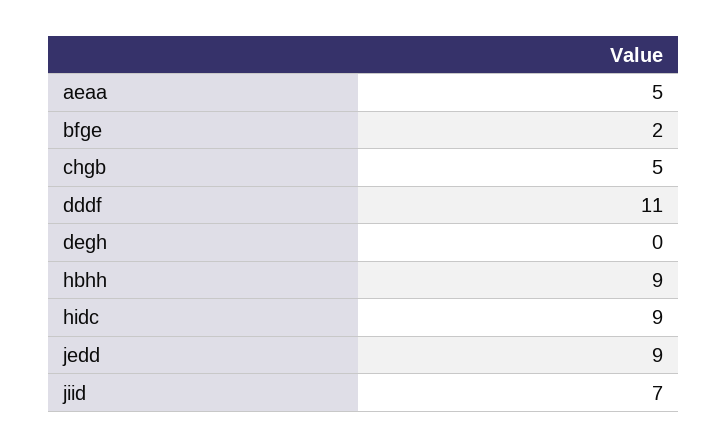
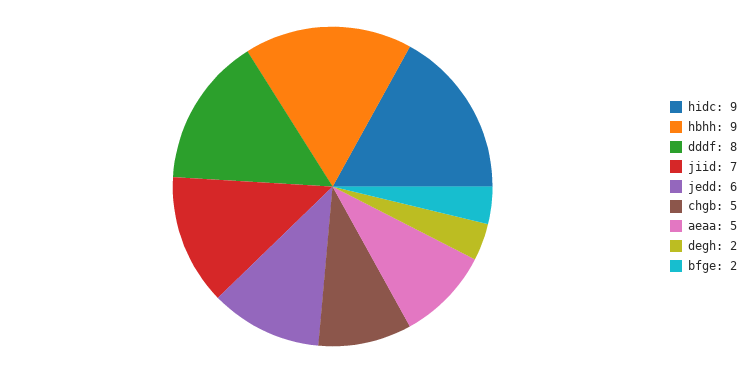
dddf: 11 -> 8
degh: 0 -> 2
jedd: 9 -> 6

